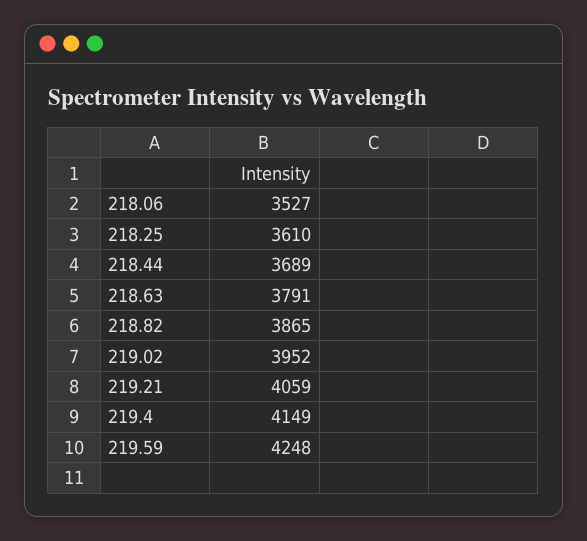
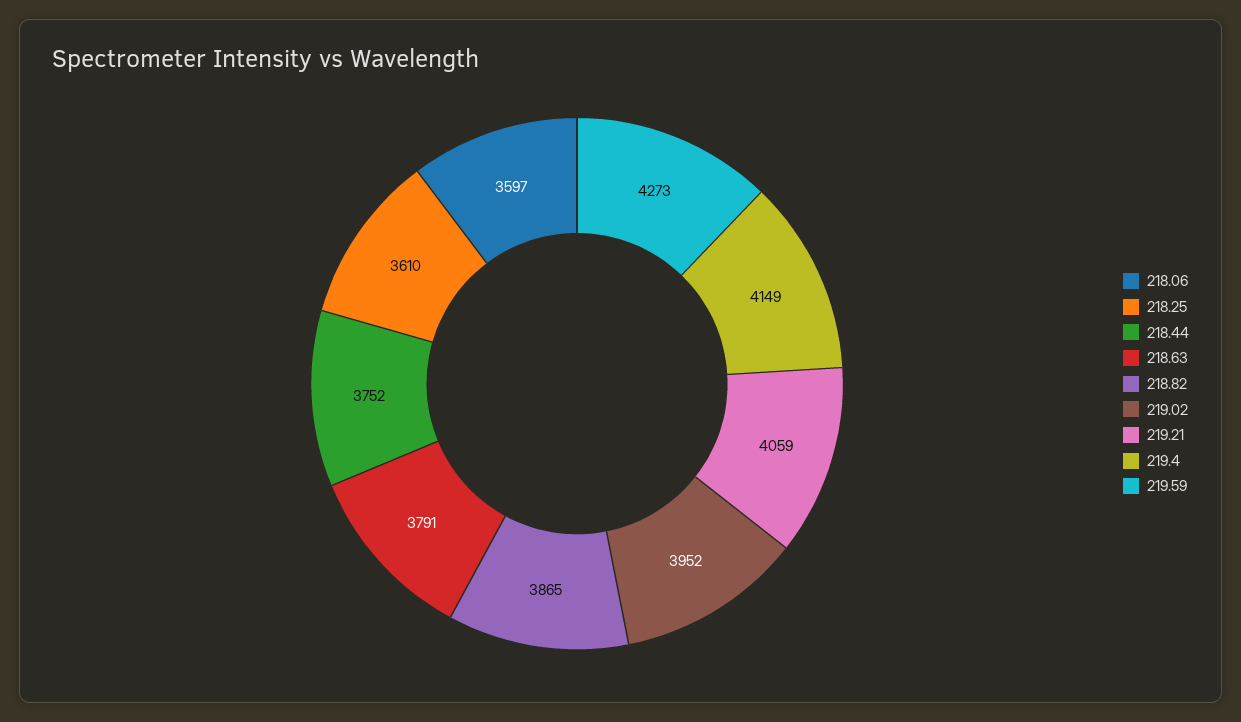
218.06: 3527 -> 3597
218.44: 3689 -> 3752
219.59: 4248 -> 4273

